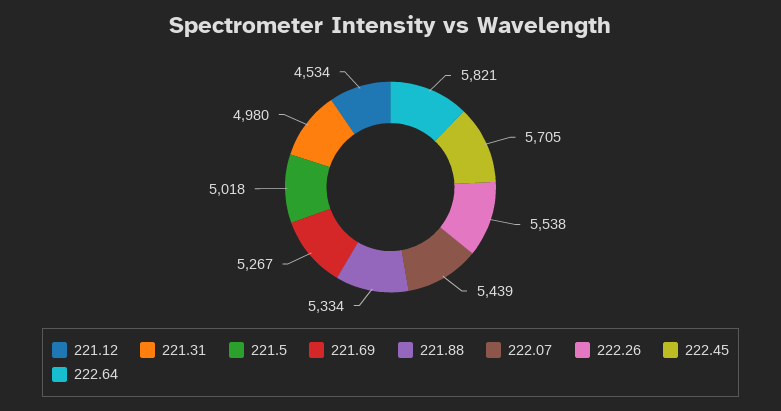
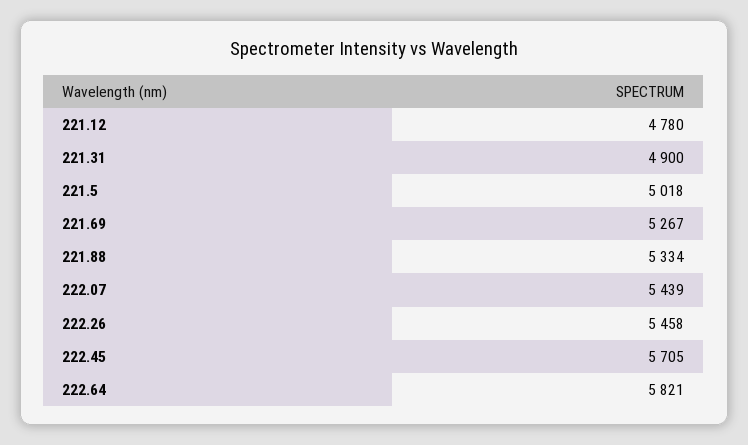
221.12: 4534 -> 4780
221.31: 4980 -> 4900
222.26: 5538 -> 5458

